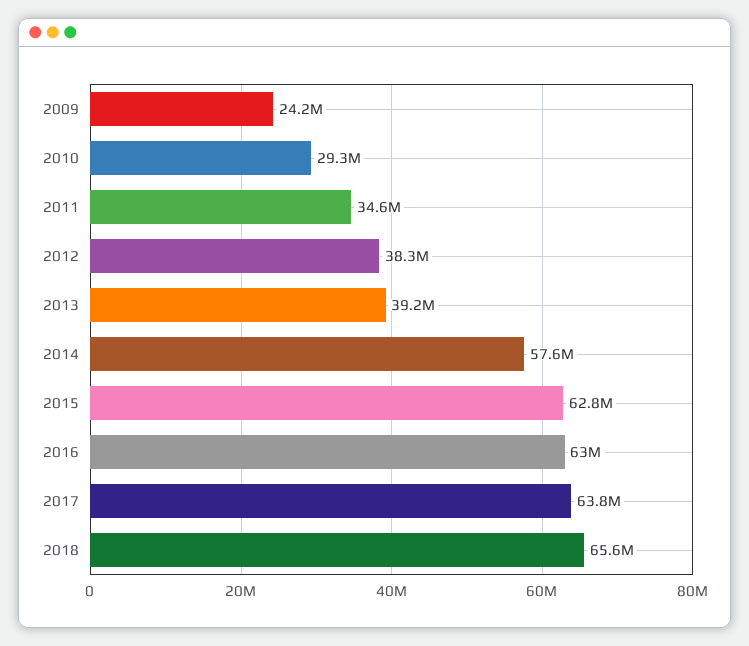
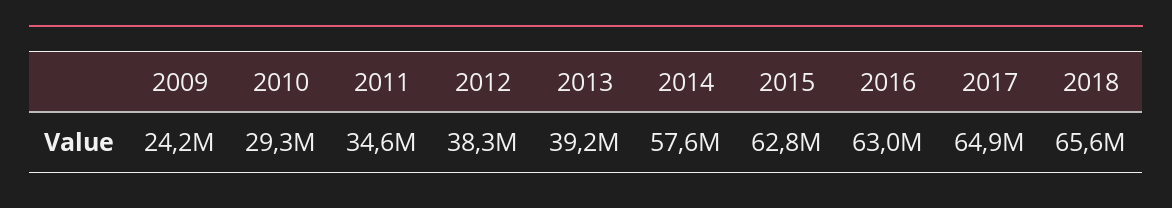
2017: 63800000 -> 64900000

